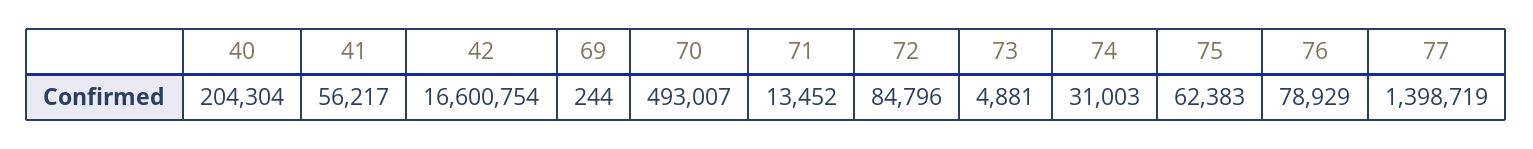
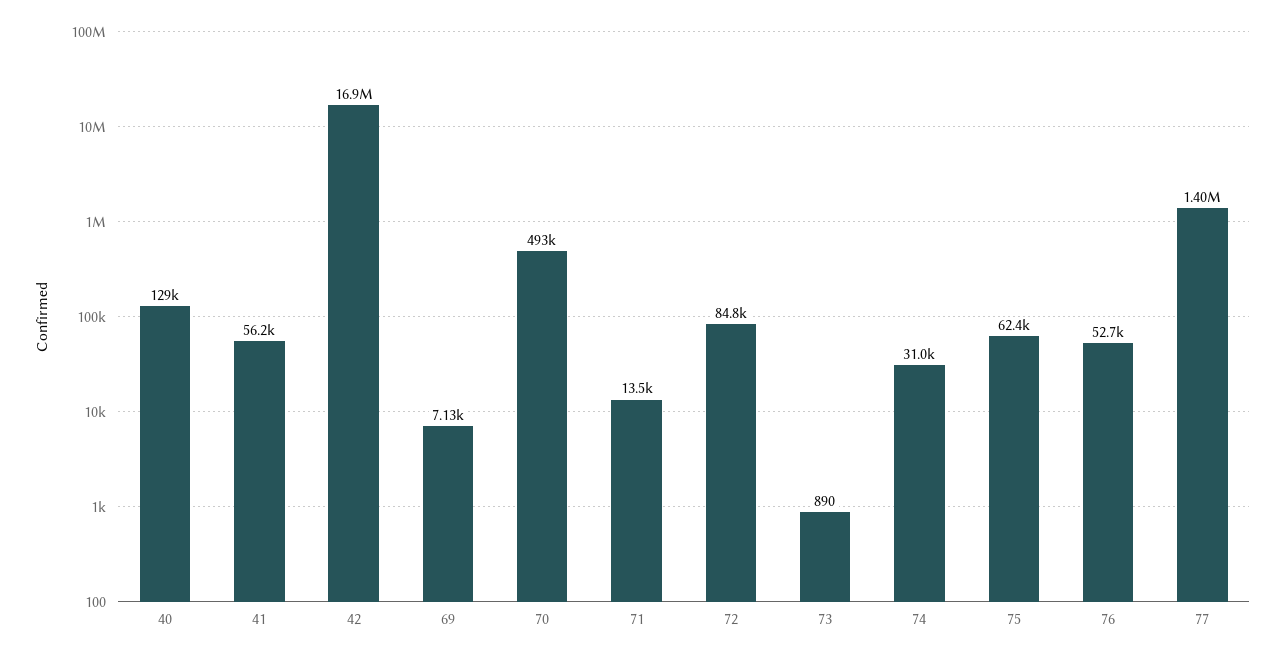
40: 204304 -> 129000
42: 16600754 -> 16900000
69: 244 -> 7130
73: 4881 -> 890
76: 78929 -> 52700

